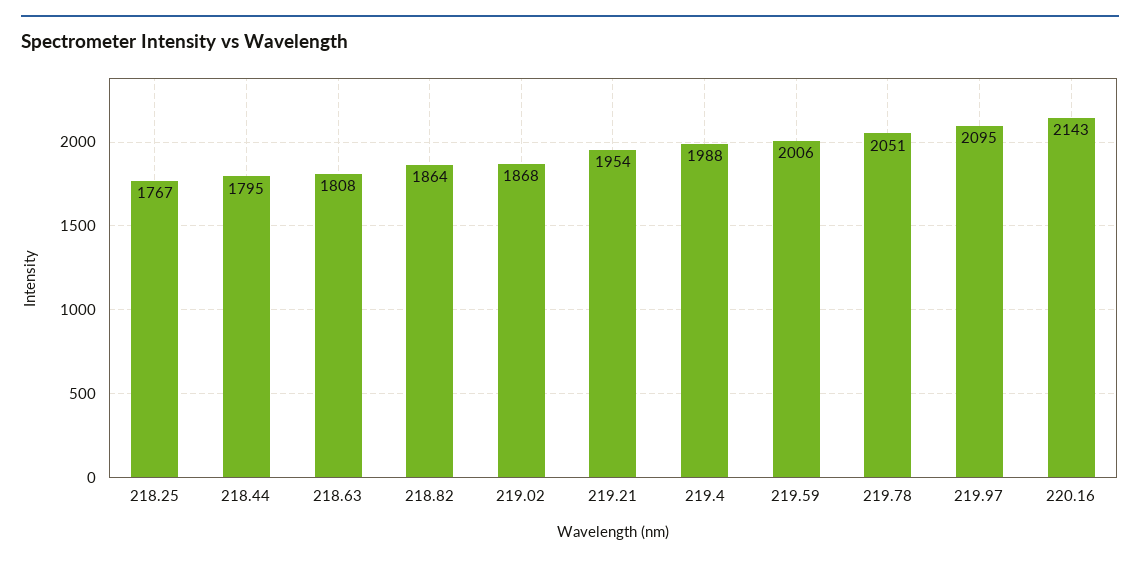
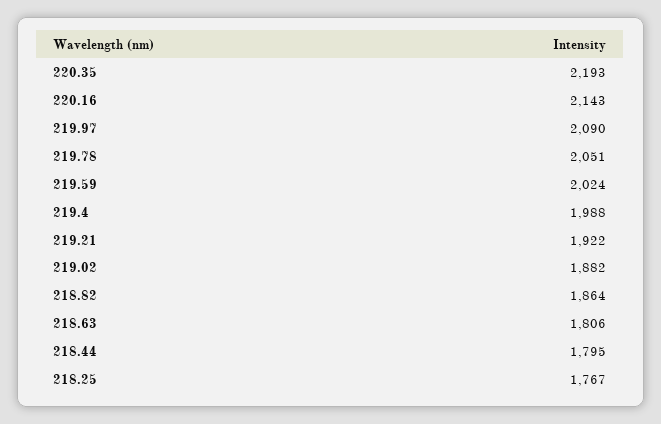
218.63: 1808 -> 1806
219.02: 1868 -> 1882
219.21: 1954 -> 1922
219.59: 2006 -> 2024
219.97: 2095 -> 2090
220.35: none -> 2193

